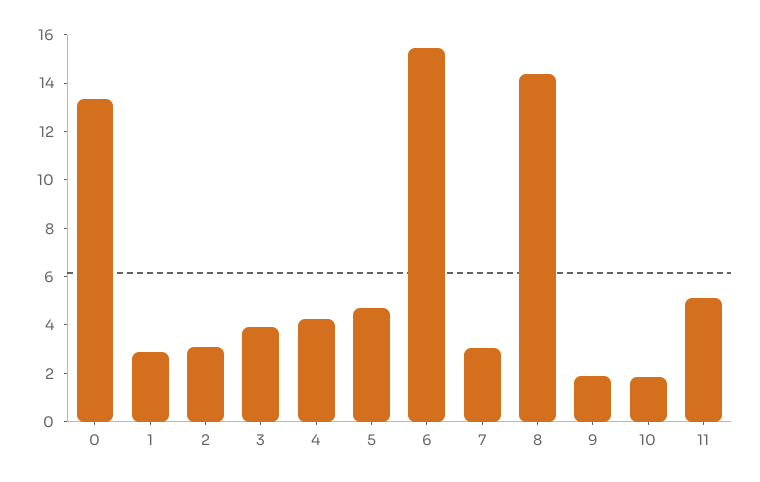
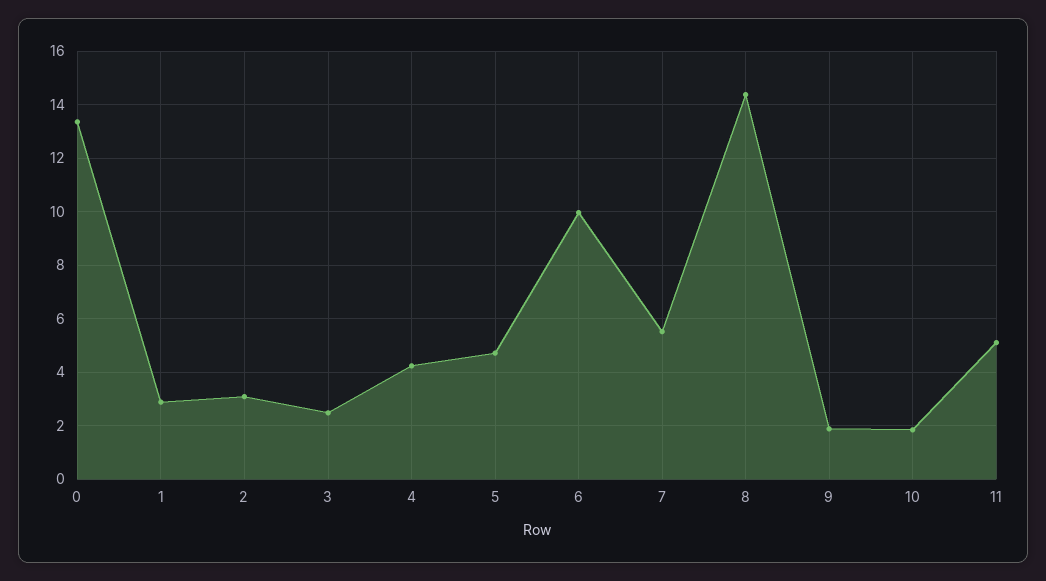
3: 4 -> 2.5
6: 15.5 -> 10
7: 3 -> 5.5

